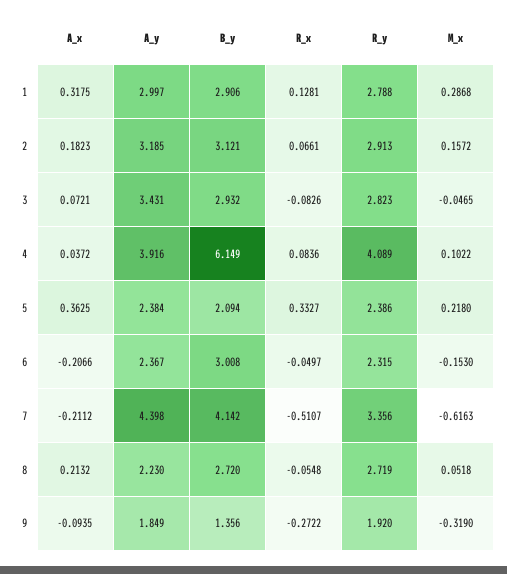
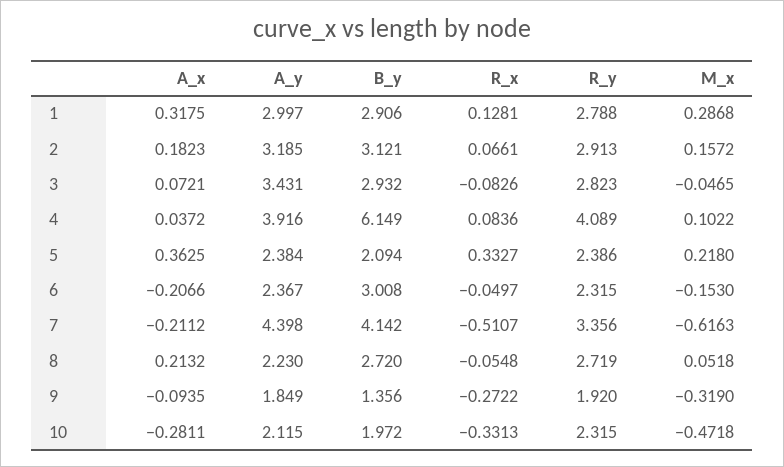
A_x, 10: none -> -0.2811
A_y, 10: none -> 2.115
B_y, 10: none -> 1.972
R_x, 10: none -> -0.3313
R_y, 10: none -> 2.315
M_x, 10: none -> -0.4718

